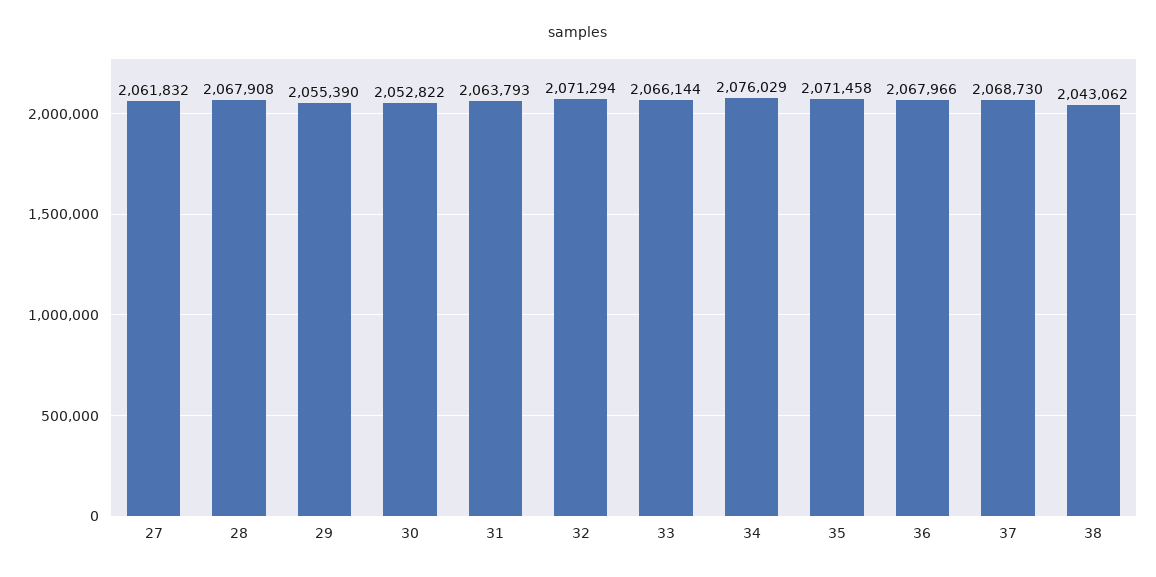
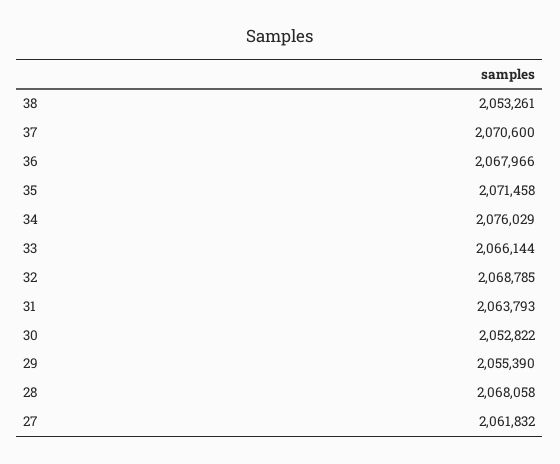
28: 2067908 -> 2068058
32: 2071294 -> 2068785
37: 2068730 -> 2070600
38: 2043062 -> 2053261

